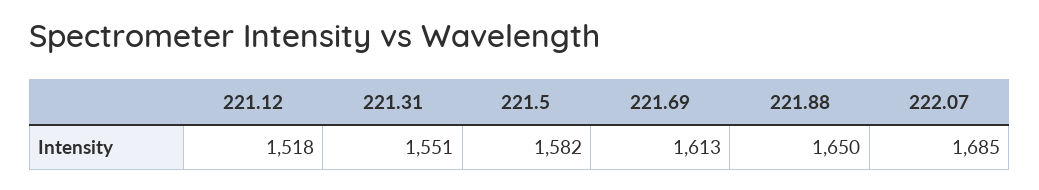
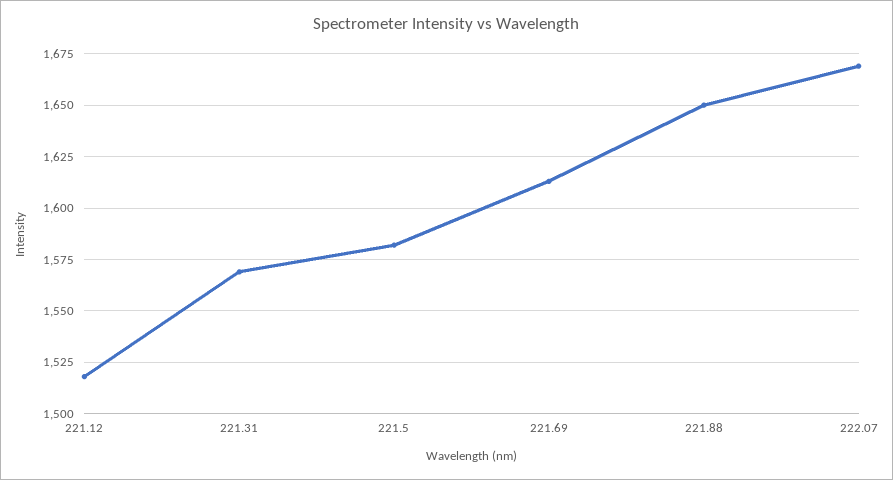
221.31: 1551 -> 1570
222.07: 1685 -> 1670

